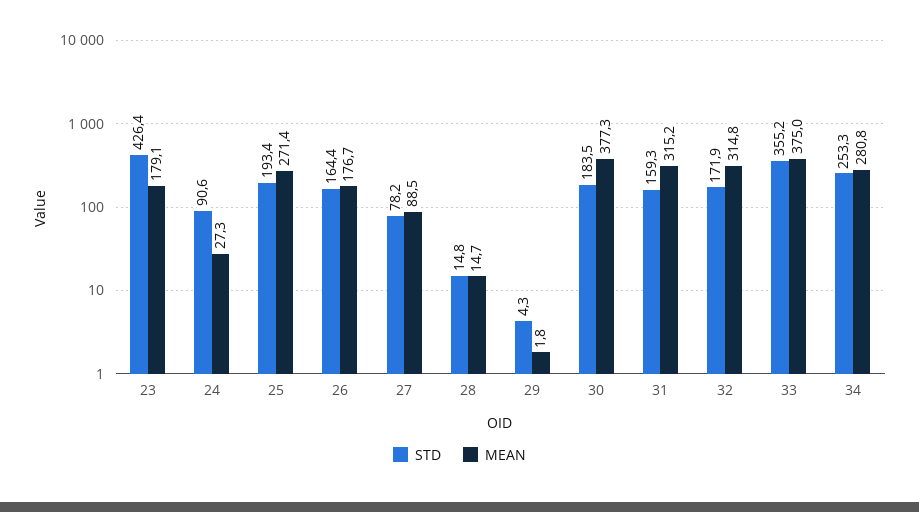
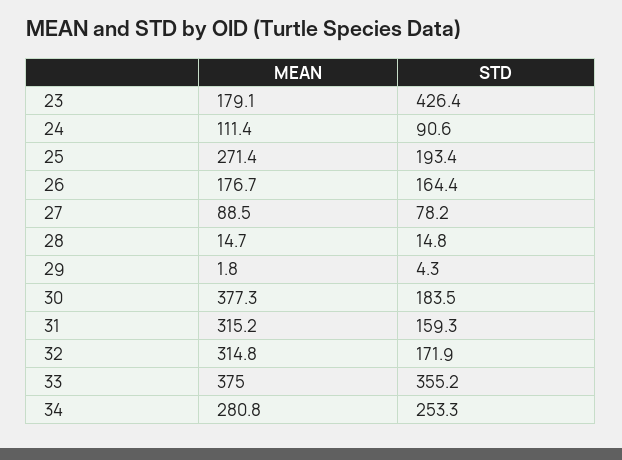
MEAN, 24: 27.3 -> 111.4

